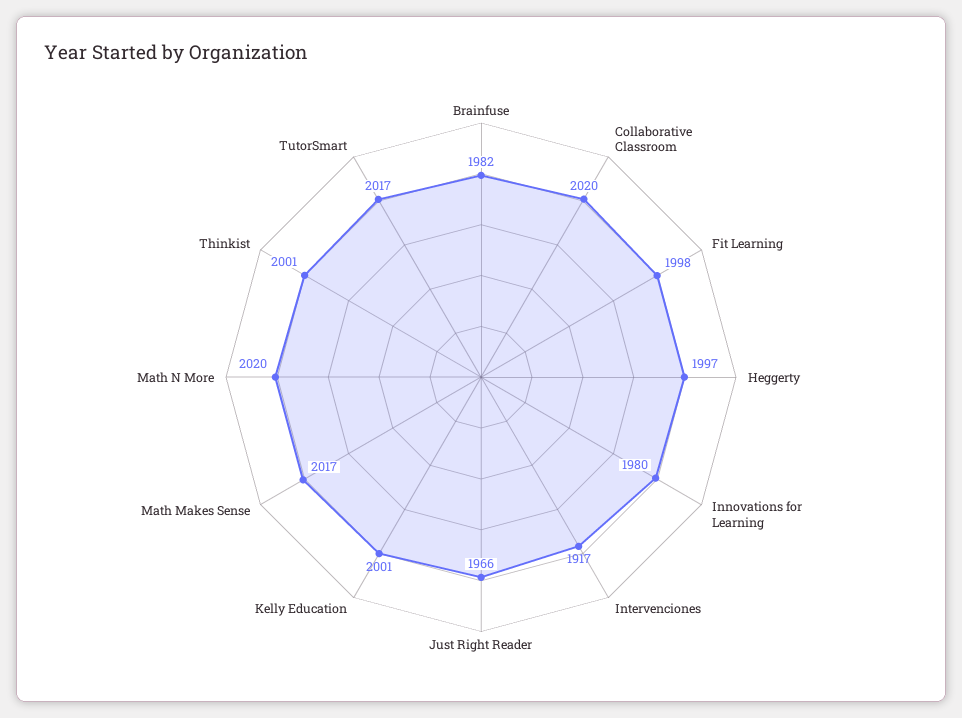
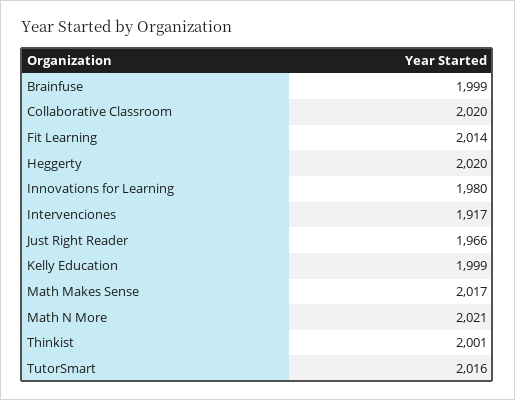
Brainfuse: 1982 -> 1999
Fit Learning: 1998 -> 2014
Heggerty: 1997 -> 2020
Kelly Education: 2001 -> 1999
Math N More: 2020 -> 2021
TutorSmart: 2017 -> 2016

